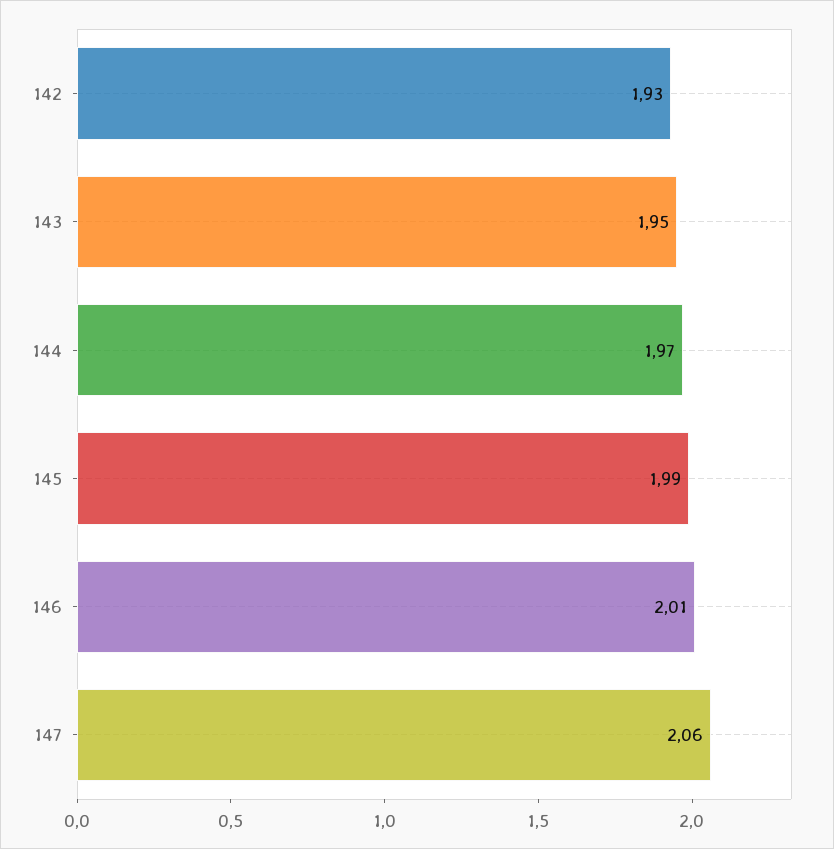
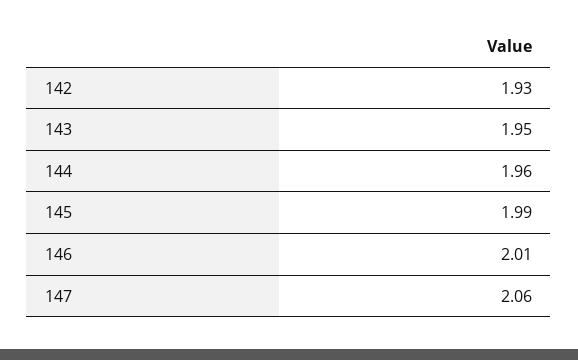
144: 1.97 -> 1.96

